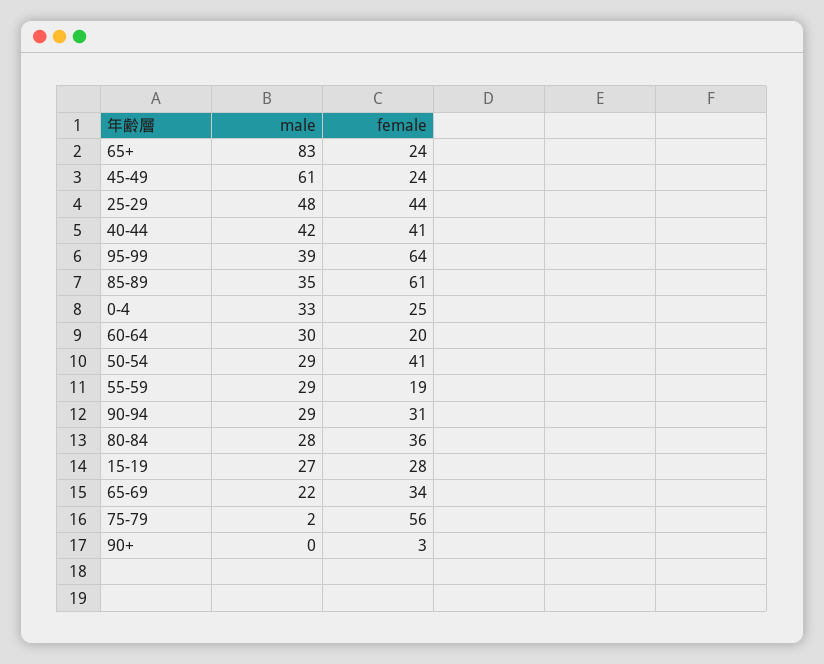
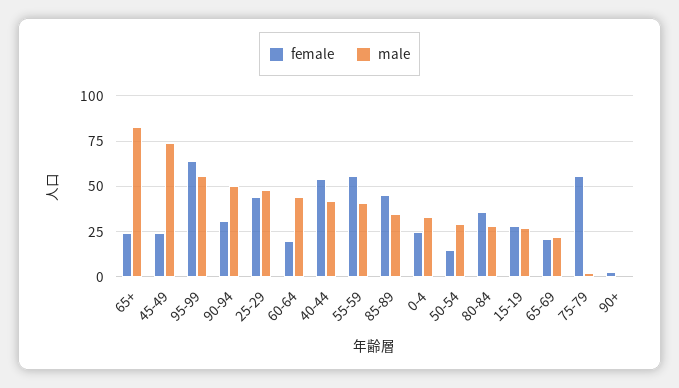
male, 45-49: 61 -> 75
female, 40-44: 41 -> 55
male, 95-99: 39 -> 55
female, 85-89: 61 -> 45
male, 60-64: 30 -> 45
female, 50-54: 41 -> 15
male, 55-59: 29 -> 40
female, 55-59: 19 -> 55
male, 90-94: 29 -> 50
female, 65-69: 34 -> 20

